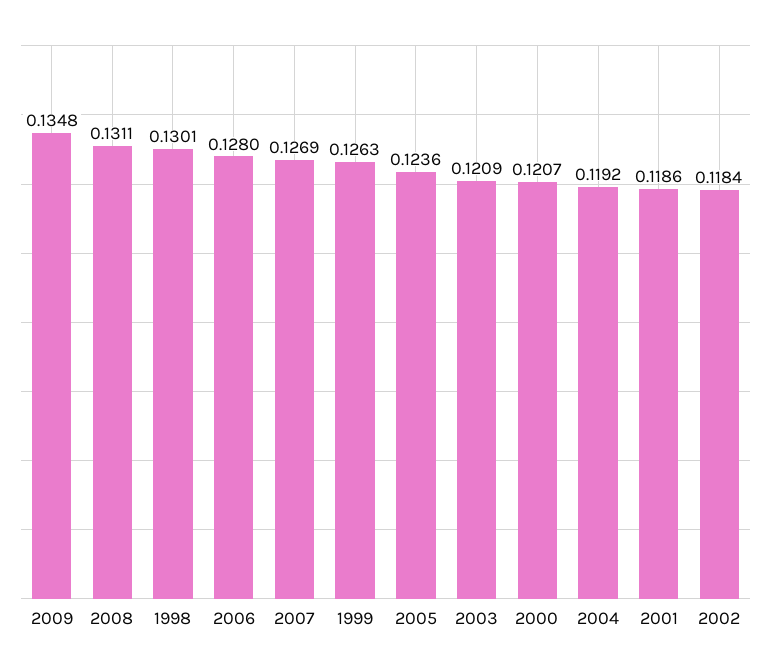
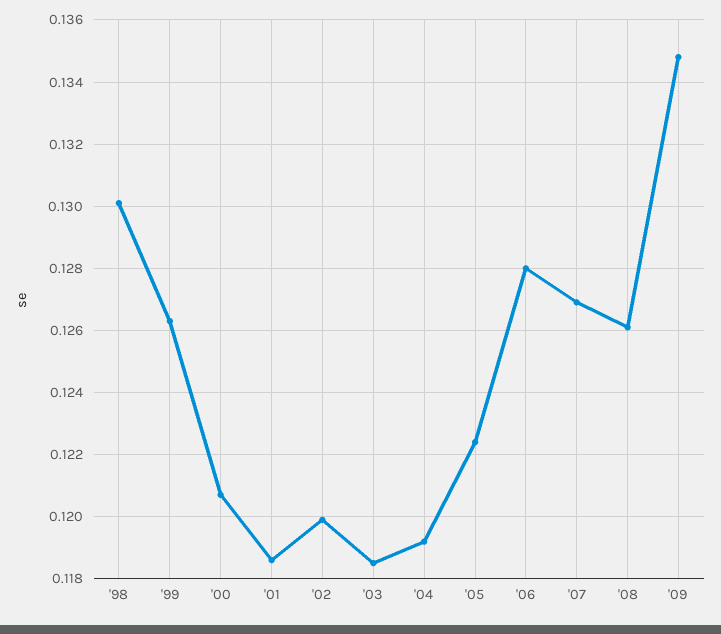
2008: 0.1311 -> 0.126
2005: 0.1236 -> 0.1225
2003: 0.1209 -> 0.1185
2002: 0.1184 -> 0.12

